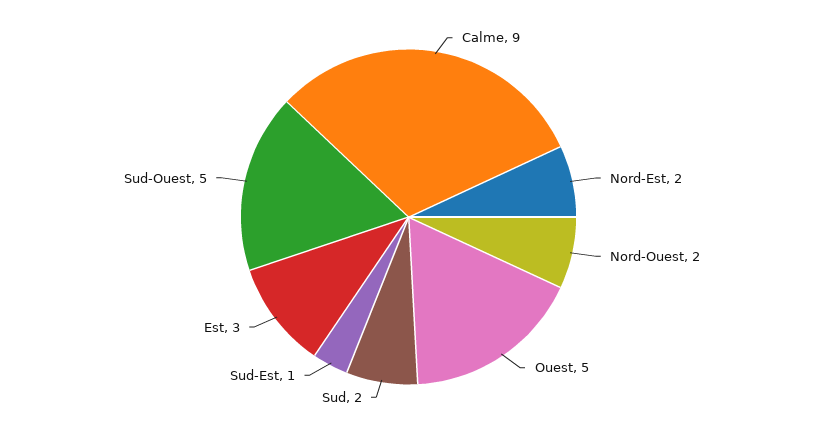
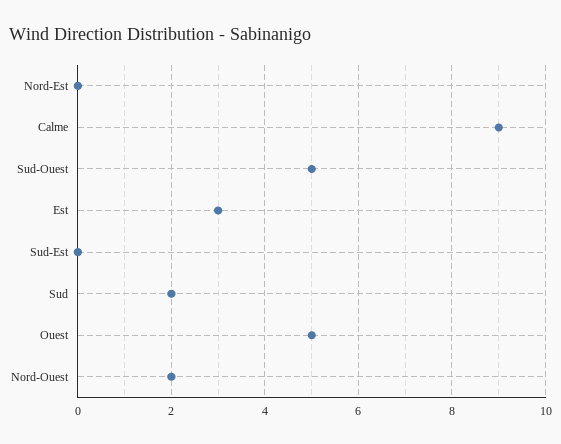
Nord-Est: 2 -> 0
Sud-Est: 1 -> 0

